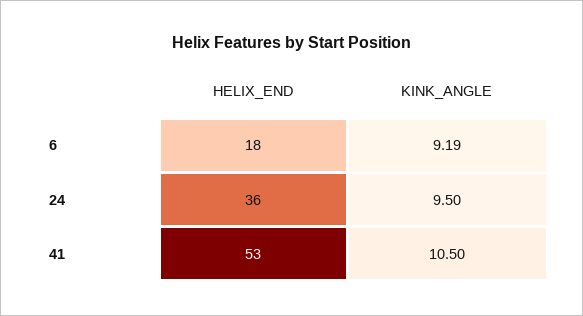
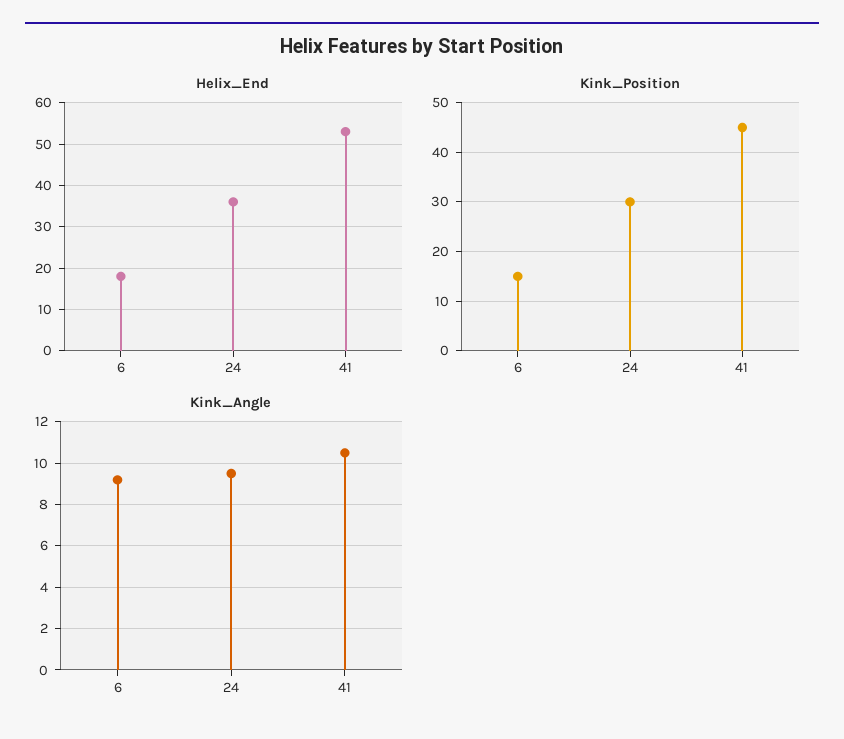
Kink_Position, 6: none -> 15
Kink_Position, 24: none -> 30
Kink_Position, 41: none -> 45

